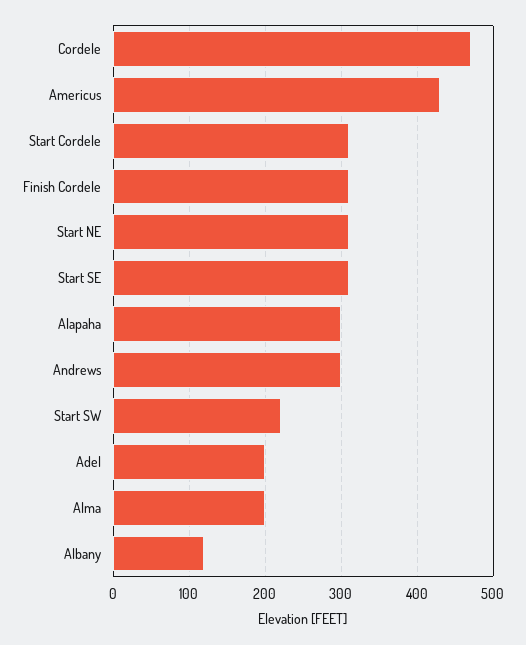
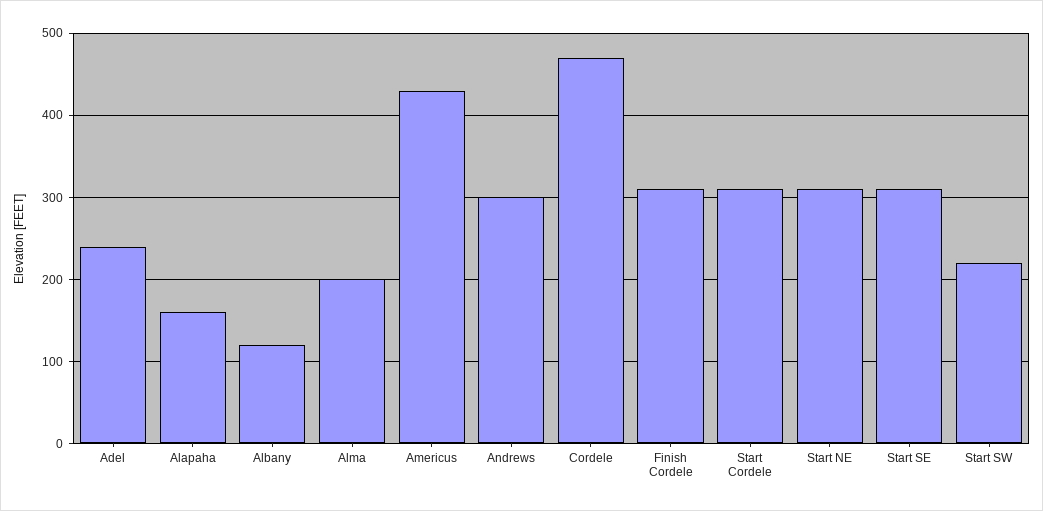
Alapaha: 300 -> 160
Adel: 200 -> 240

